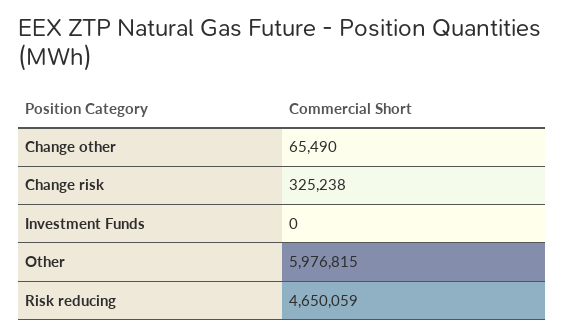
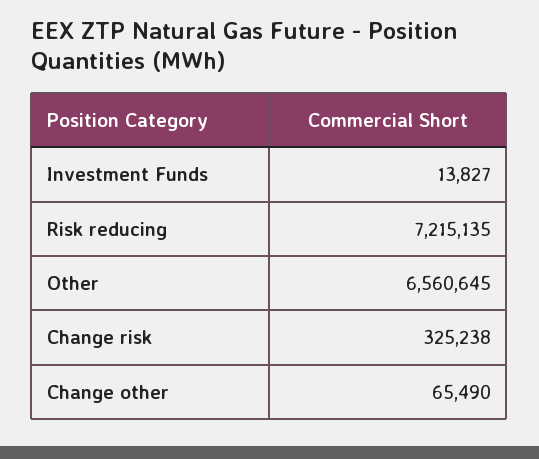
Investment Funds: 0 -> 13827
Other: 5976815 -> 6560645
Risk reducing: 4650059 -> 7215135

